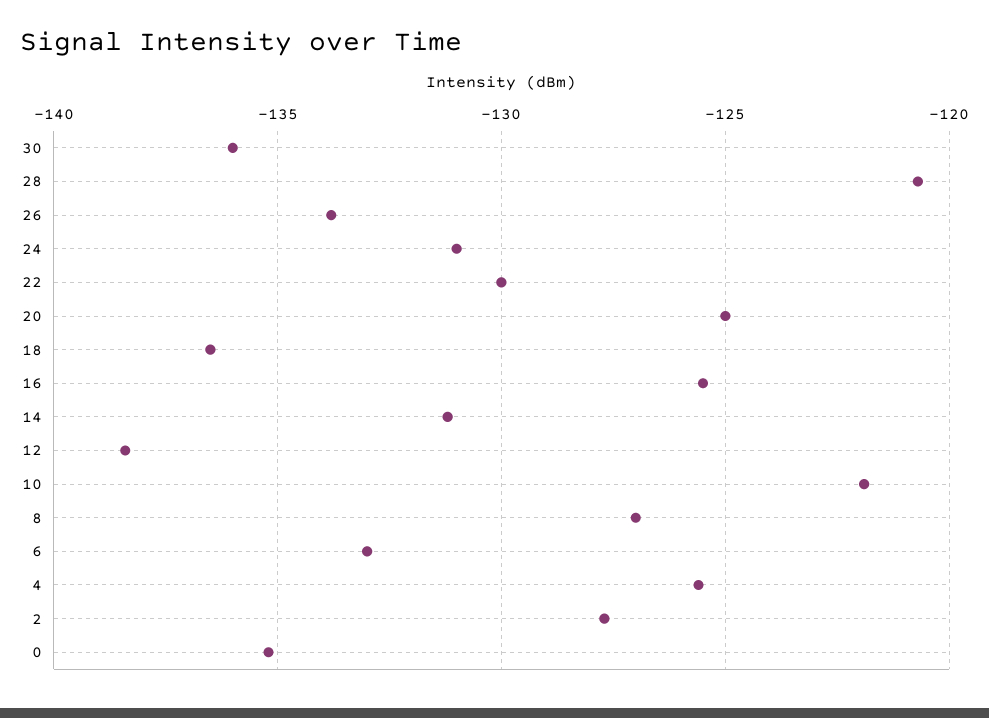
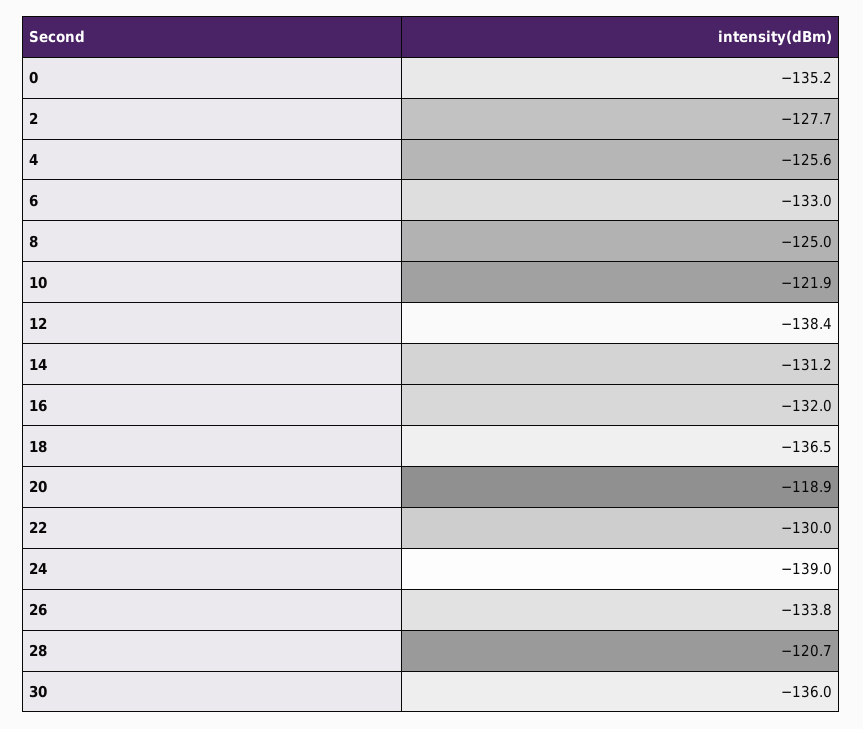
24: -131 -> -139
20: -125 -> -118.9
16: -125.5 -> -132
8: -127 -> -125

